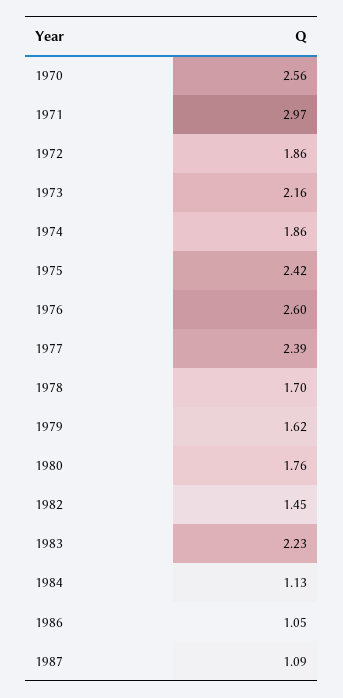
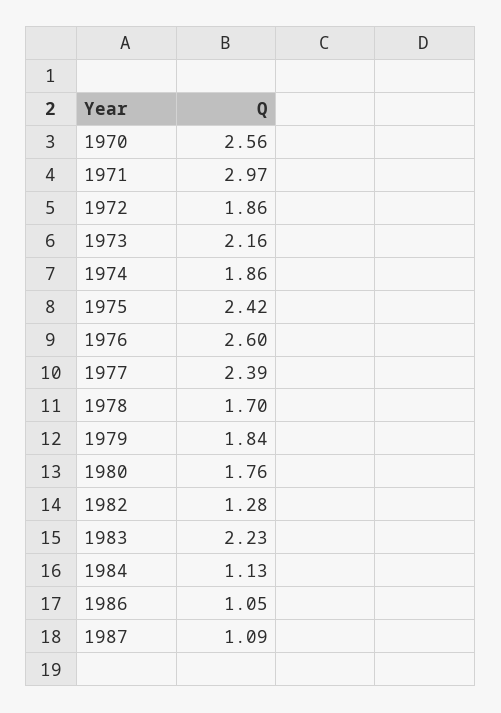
1979: 1.62 -> 1.84
1982: 1.45 -> 1.28

